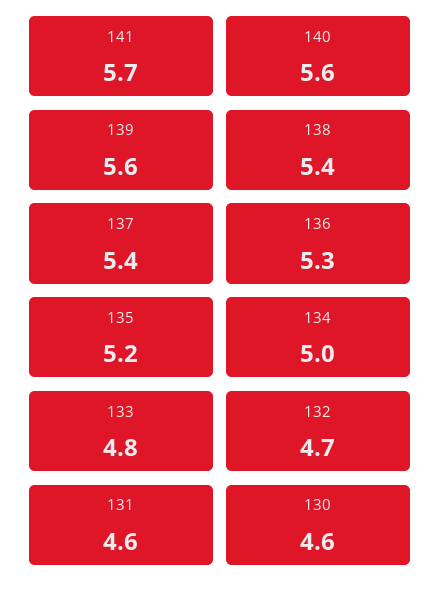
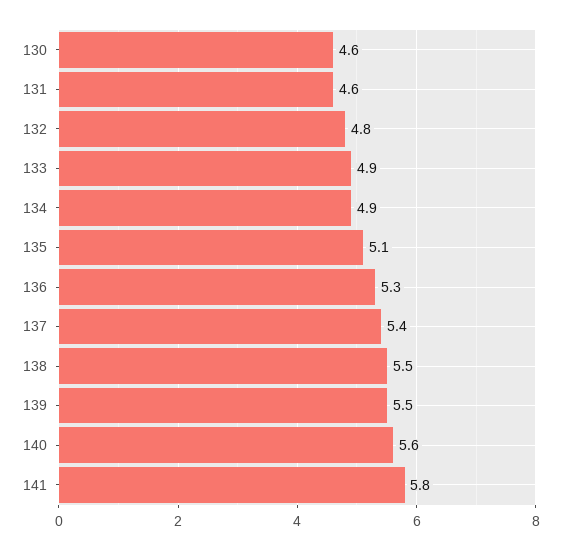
141: 5.7 -> 5.8
139: 5.6 -> 5.5
138: 5.4 -> 5.5
135: 5.2 -> 5.1
134: 5 -> 4.9
133: 4.8 -> 4.9
132: 4.7 -> 4.8

